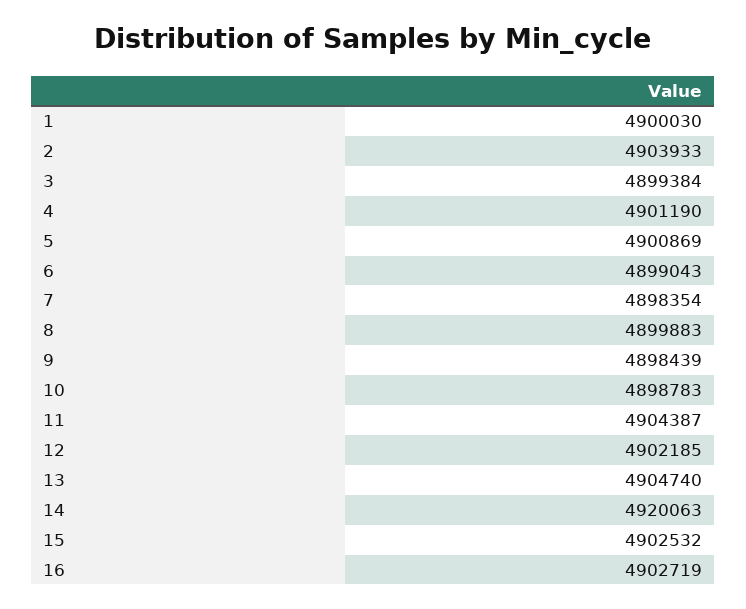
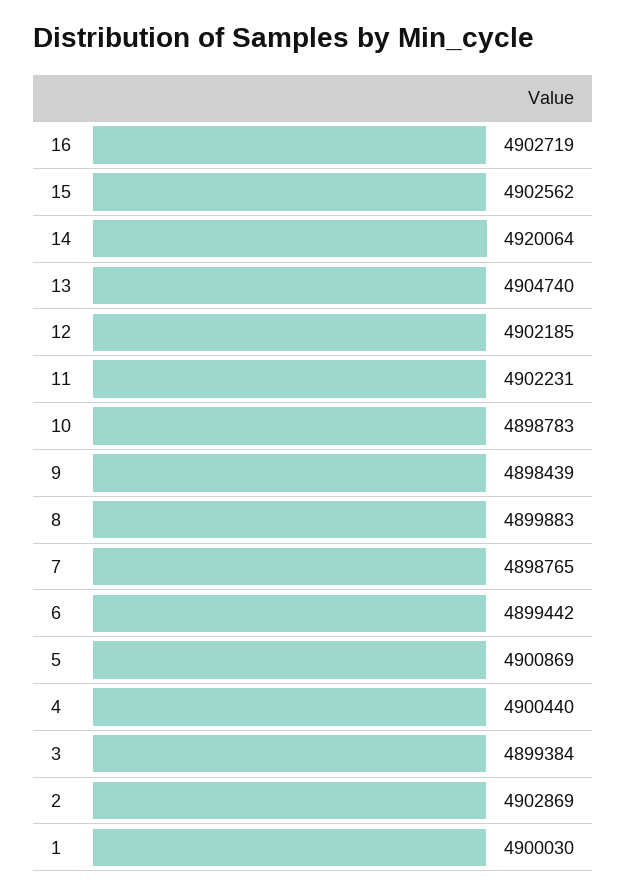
2: 4903933 -> 4902869
4: 4901190 -> 4900440
6: 4899043 -> 4899442
7: 4898354 -> 4898765
11: 4904387 -> 4902231
14: 4920063 -> 4920064
15: 4902532 -> 4902562

